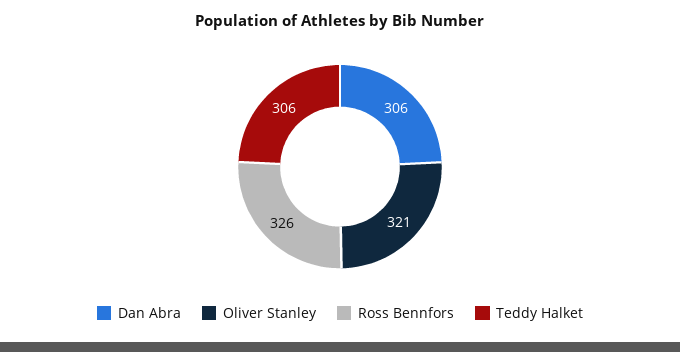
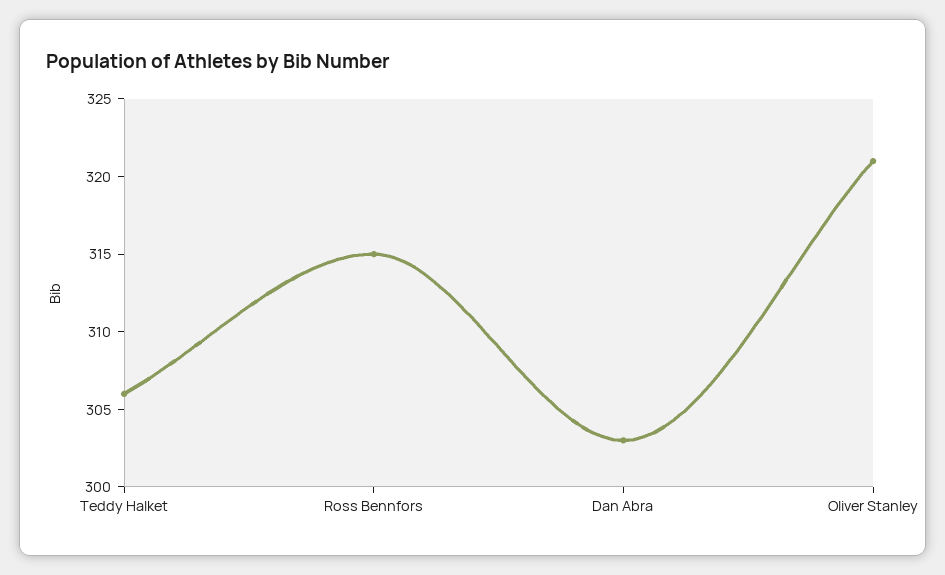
Dan Abra: 306 -> 303
Ross Bennfors: 326 -> 315

